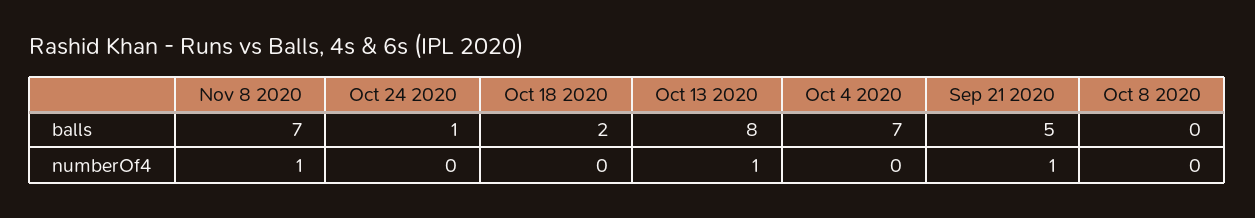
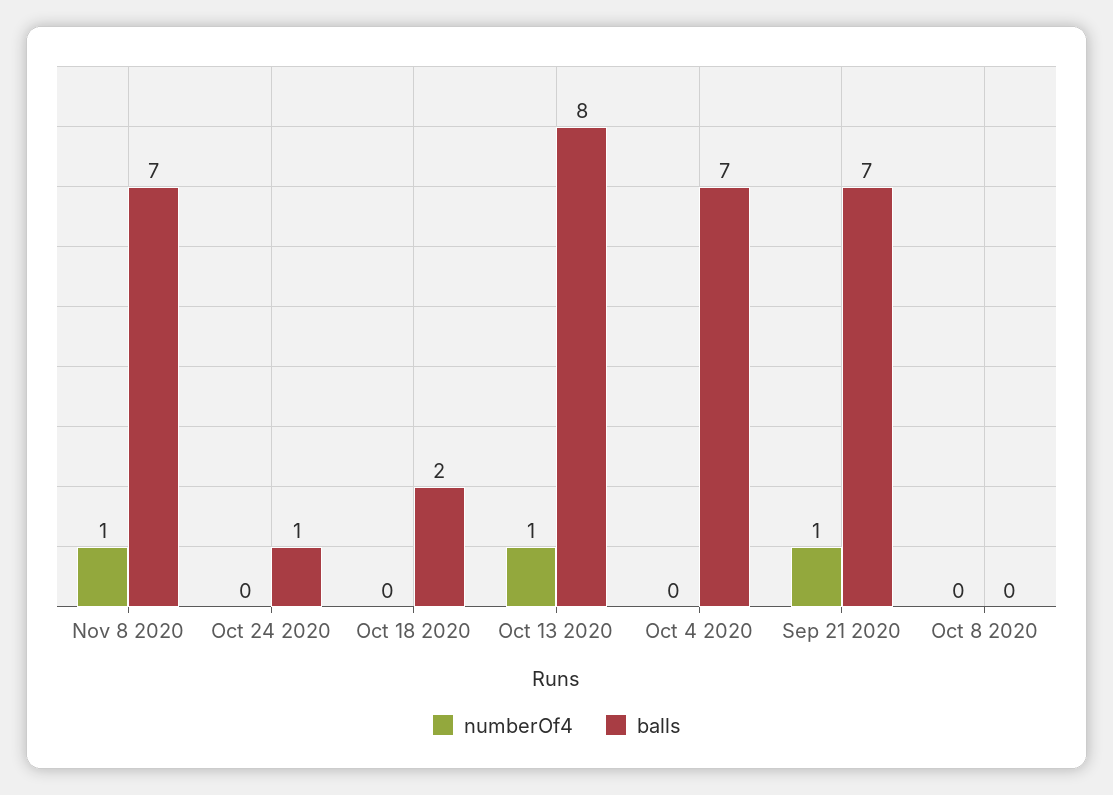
balls, Sep 21 2020: 5 -> 7

